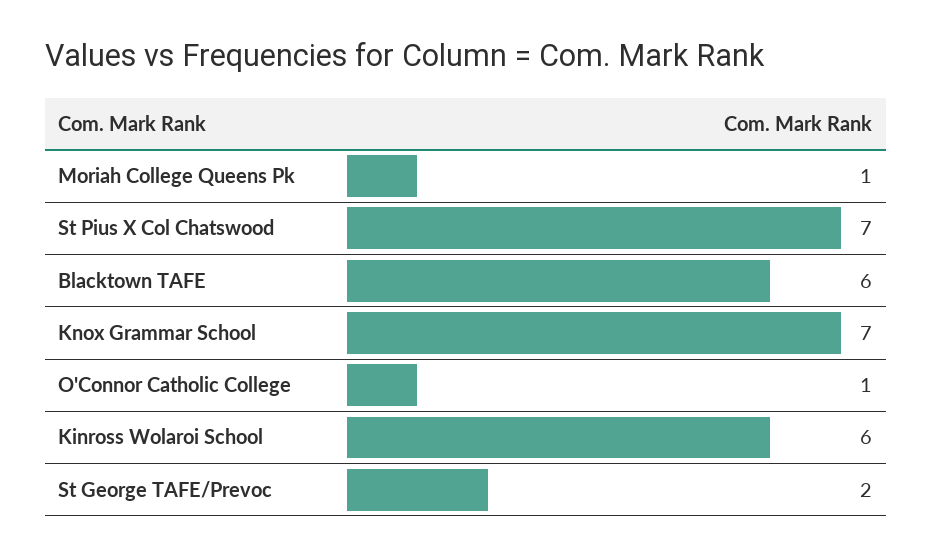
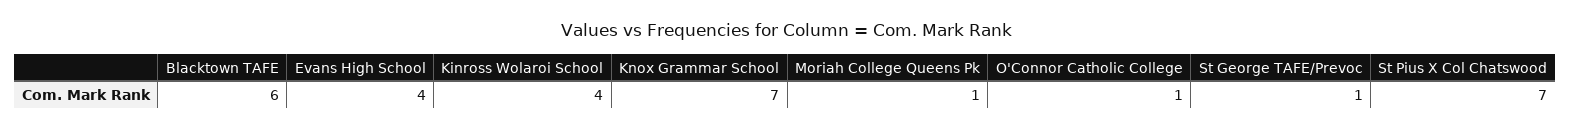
Kinross Wolaroi School: 6 -> 4
St George TAFE/Prevoc: 2 -> 1
Evans High School: none -> 4

